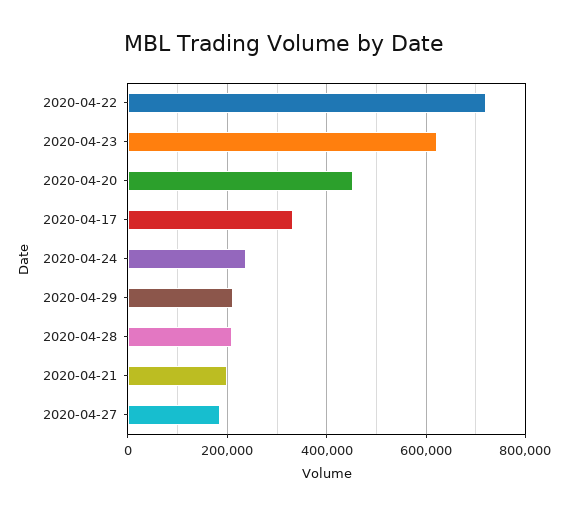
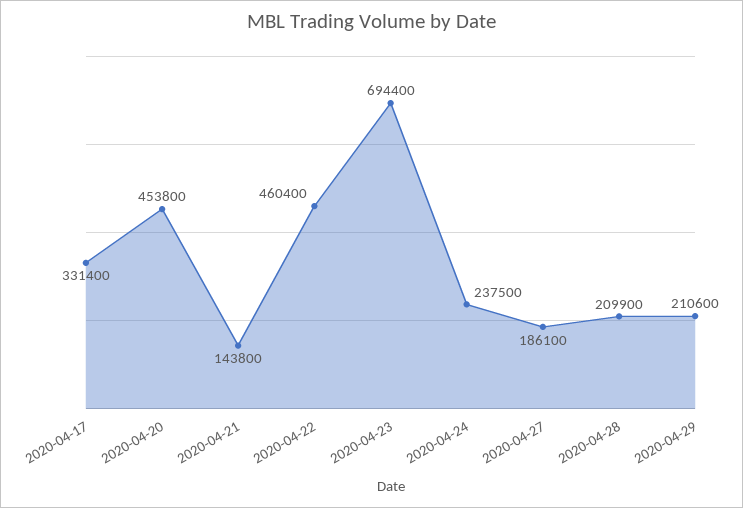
2020-04-22: 720000 -> 460400
2020-04-23: 620000 -> 694400
2020-04-21: 200000 -> 143800

